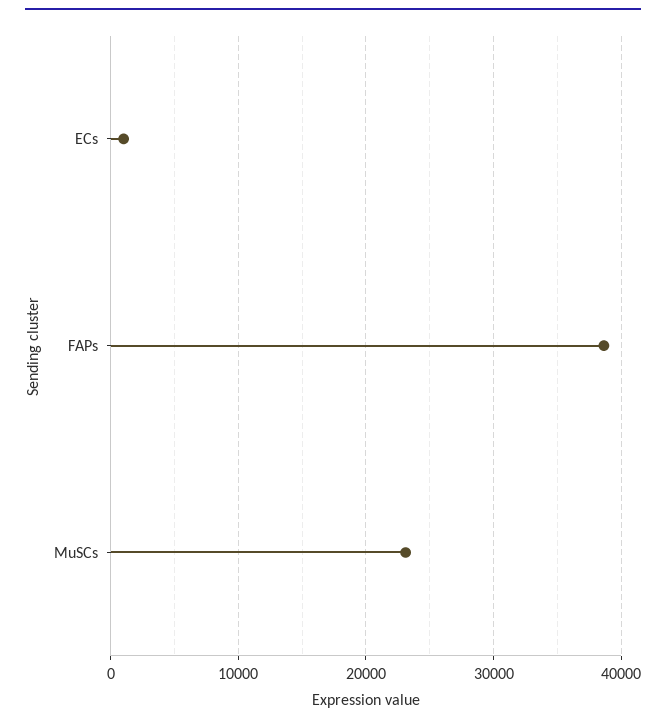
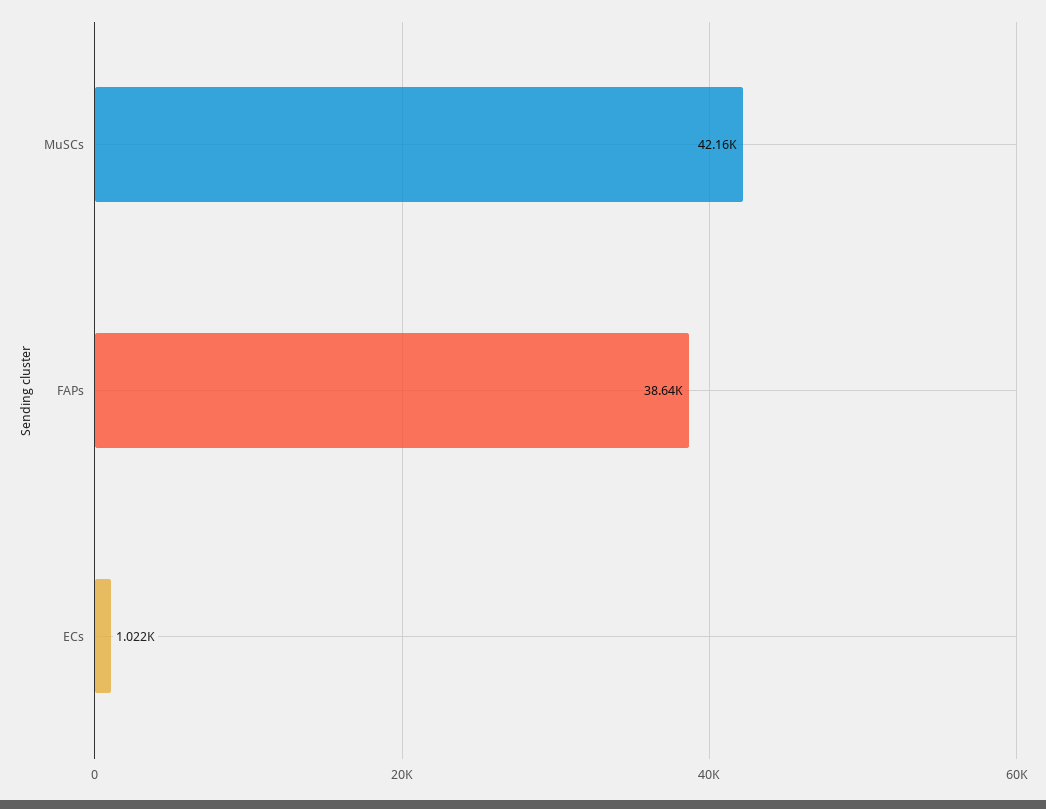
MuSCs: 23000 -> 42160

